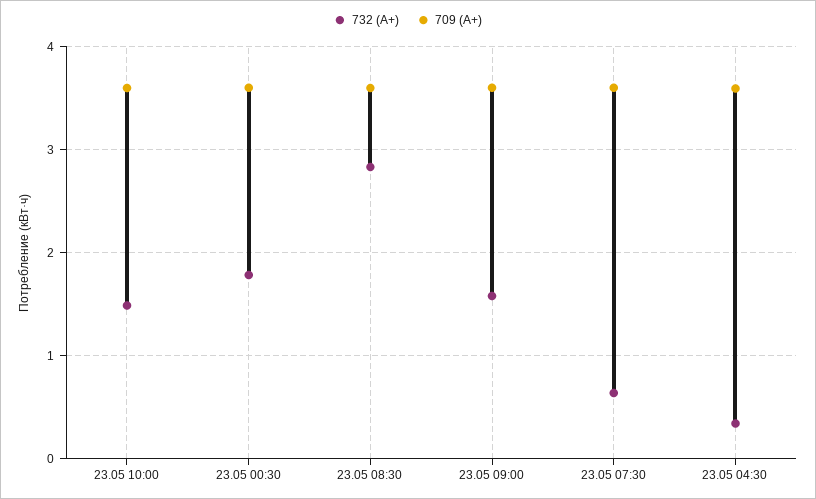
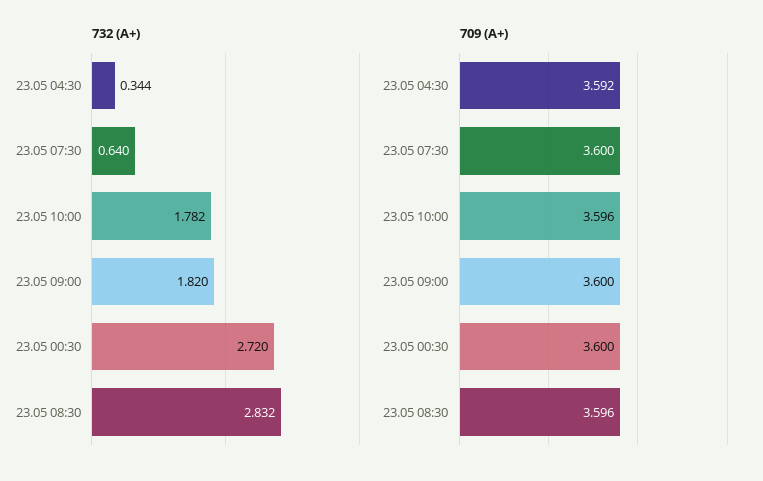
732 (А+), 23.05 10:00: 1.5 -> 1.782
732 (А+), 23.05 00:30: 1.8 -> 2.72
732 (А+), 23.05 09:00: 1.6 -> 1.82

